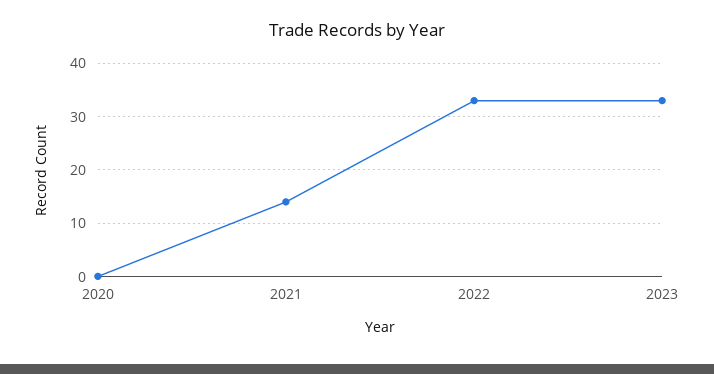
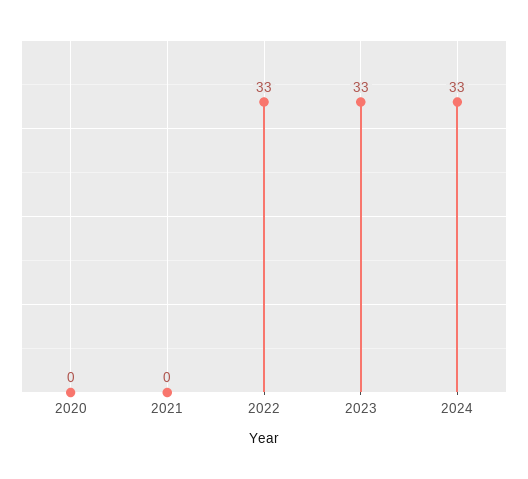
2021: 15 -> 0
2024: none -> 33

